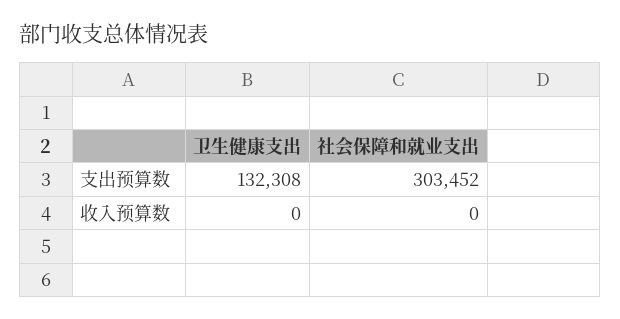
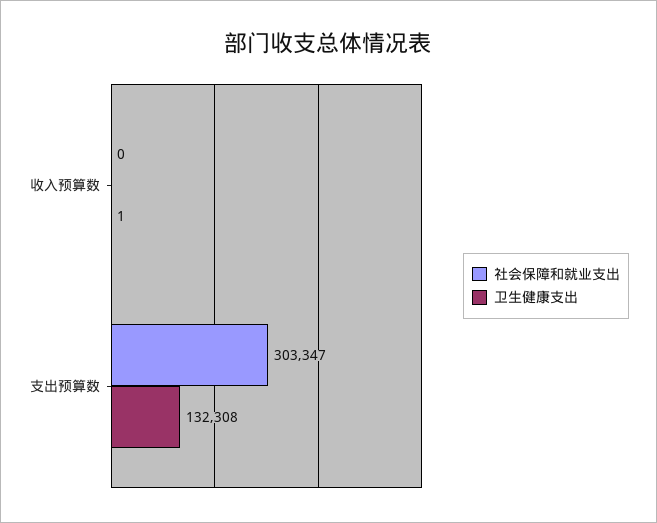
社会保障和就业支出, 支出预算数: 303452 -> 303347
卫生健康支出, 收入预算数: 0 -> 1

